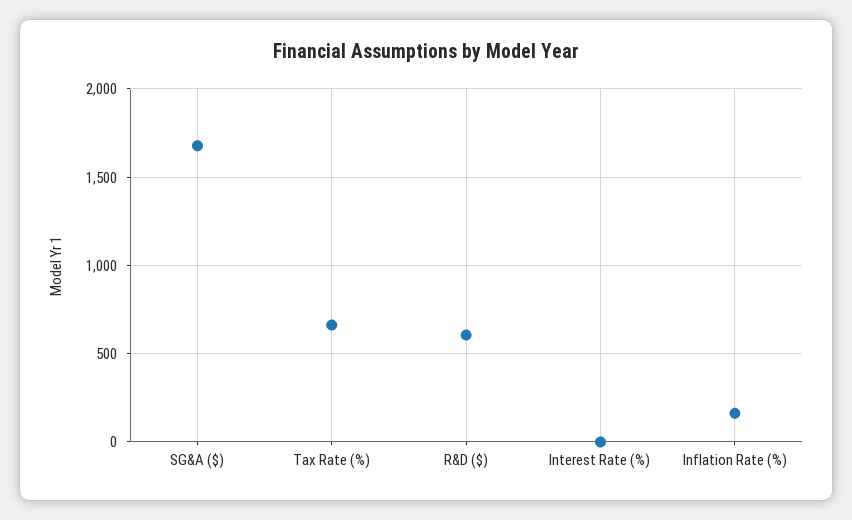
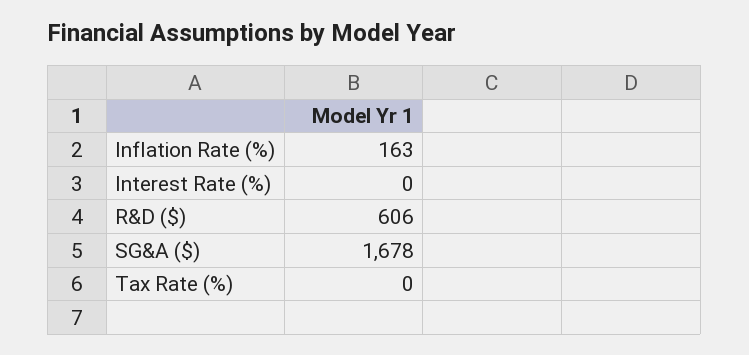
Tax Rate (%): 650 -> 0

